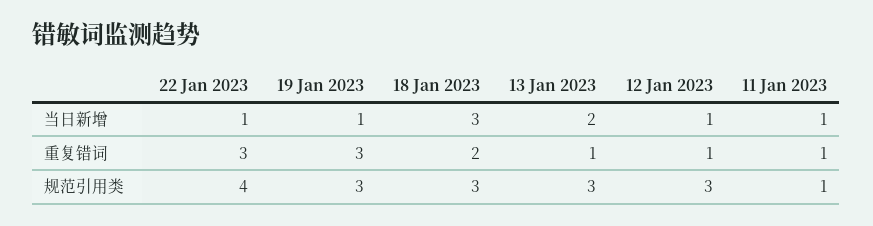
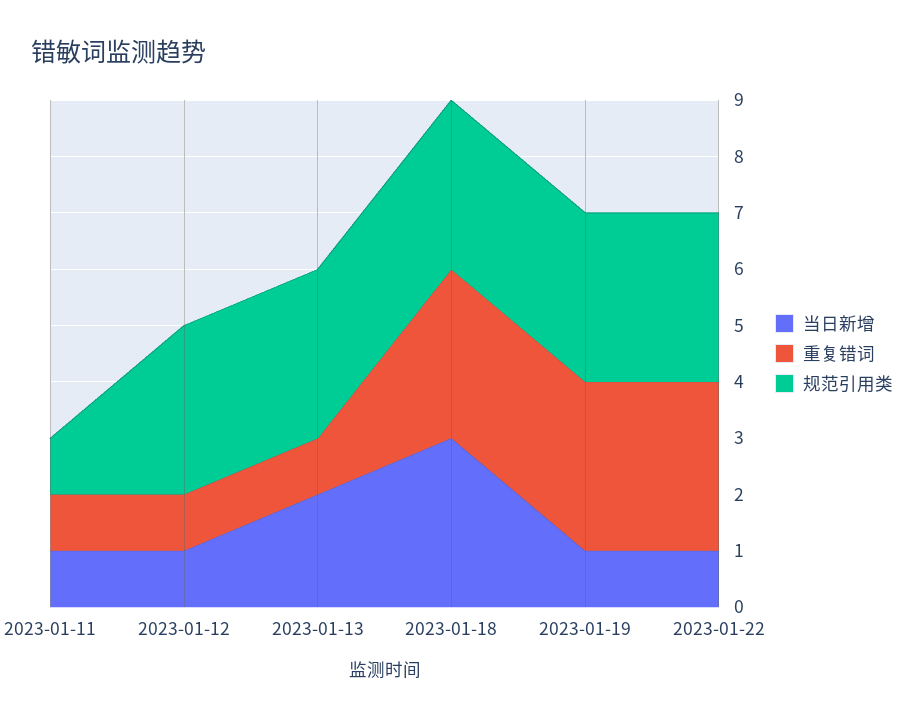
重复错词, 18 Jan 2023: 2 -> 3
规范引用类, 22 Jan 2023: 4 -> 3

